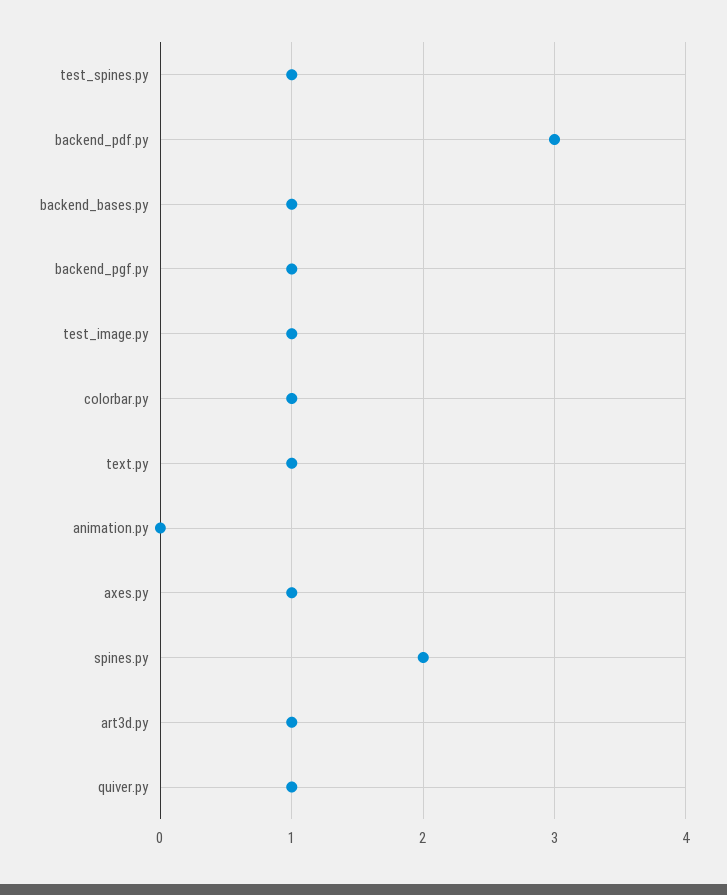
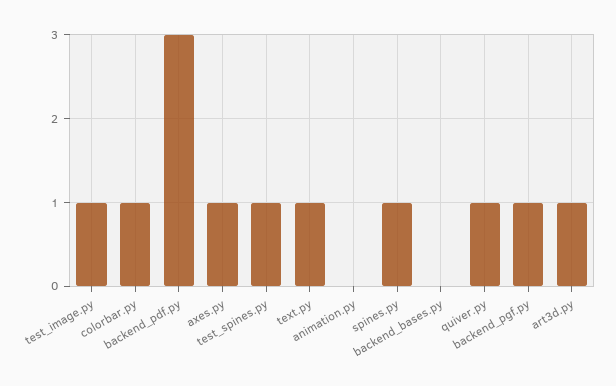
backend_bases.py: 1 -> 0
spines.py: 2 -> 1

